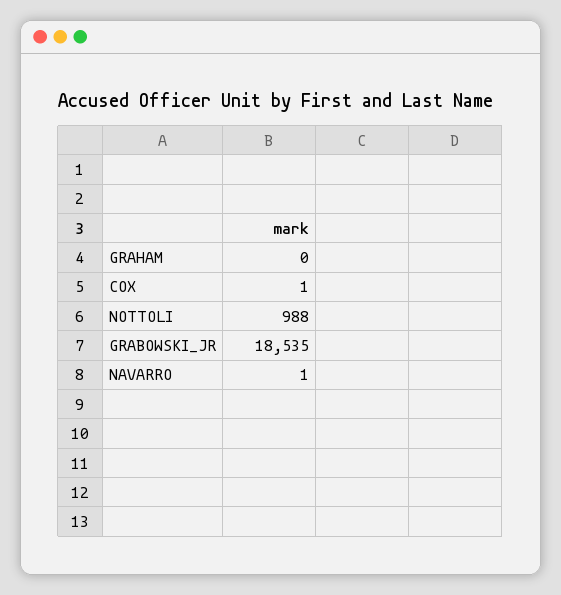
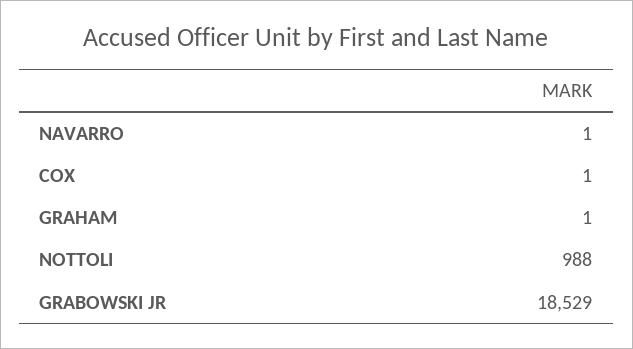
GRAHAM: 0 -> 1
GRABOWSKI_JR: 18535 -> 18529

